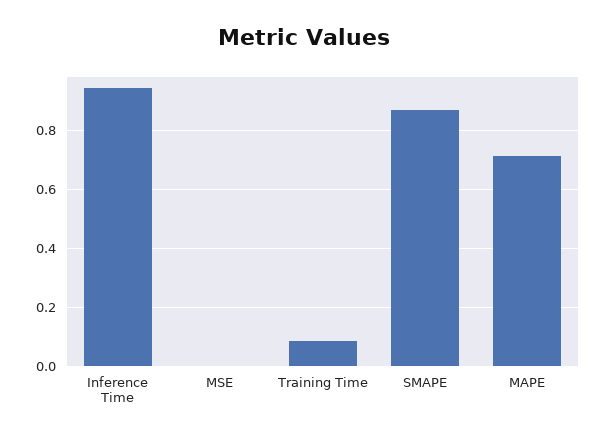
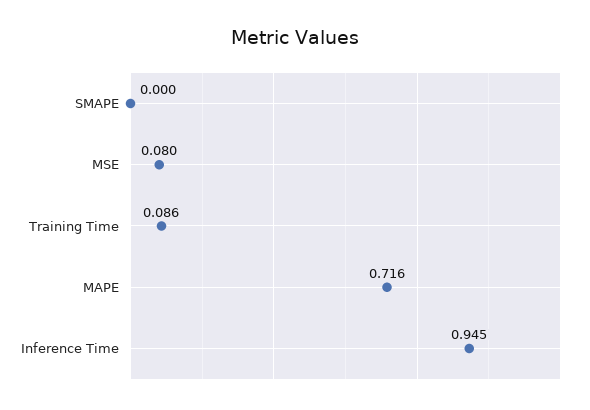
MSE: 0 -> 0.08
SMAPE: 0.875 -> 0

